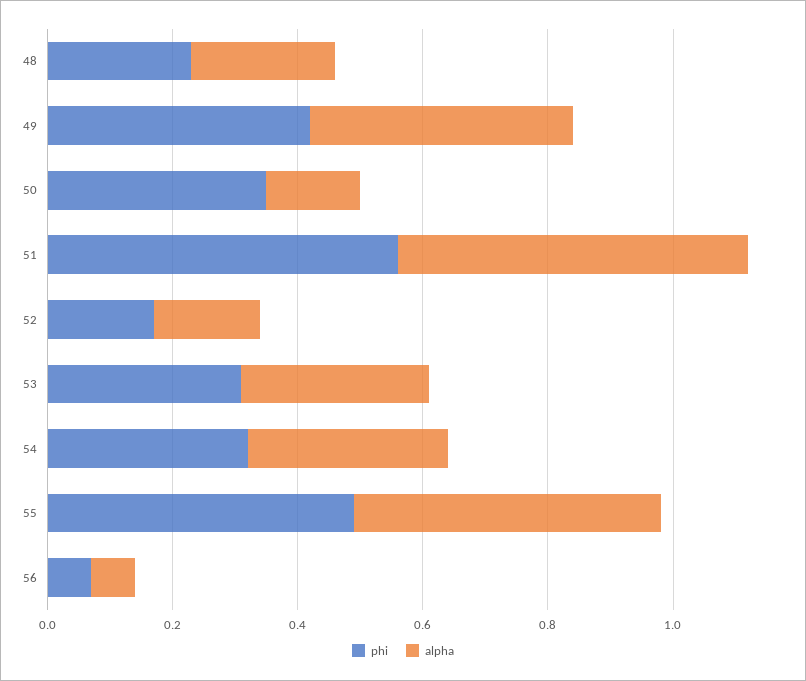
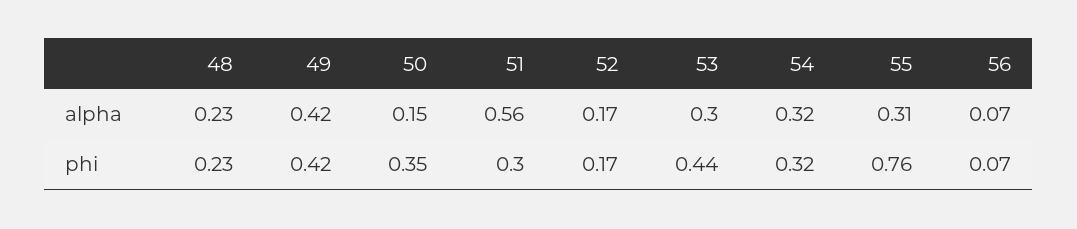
phi, 51: 0.55 -> 0.3
phi, 53: 0.3 -> 0.44
phi, 55: 0.5 -> 0.76
alpha, 55: 0.5 -> 0.31

